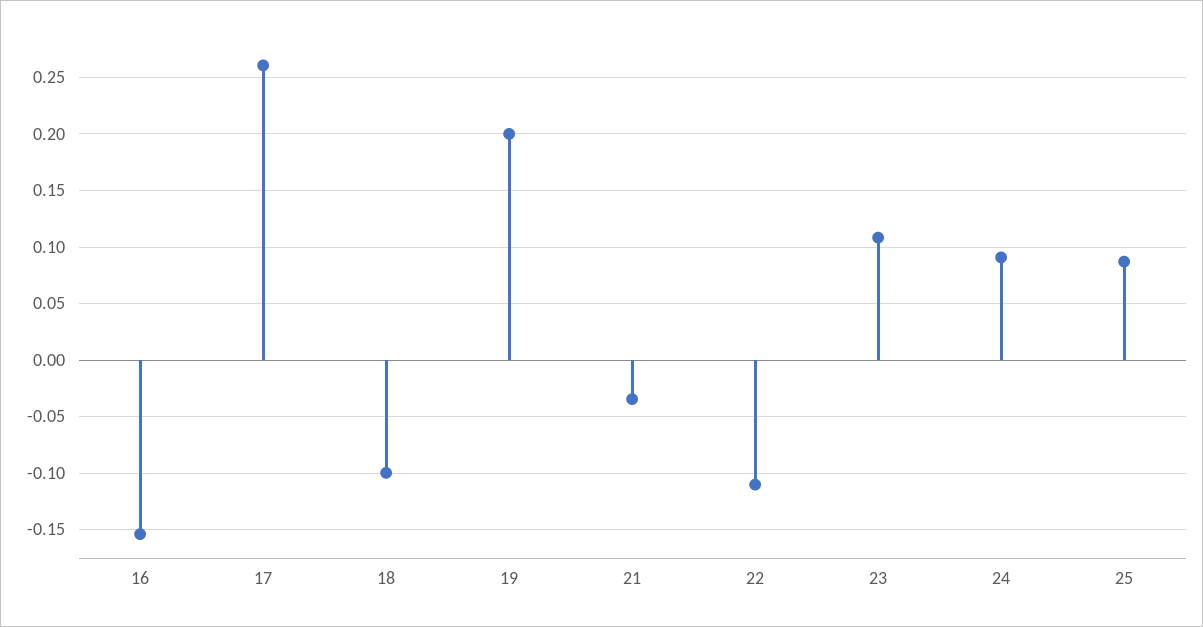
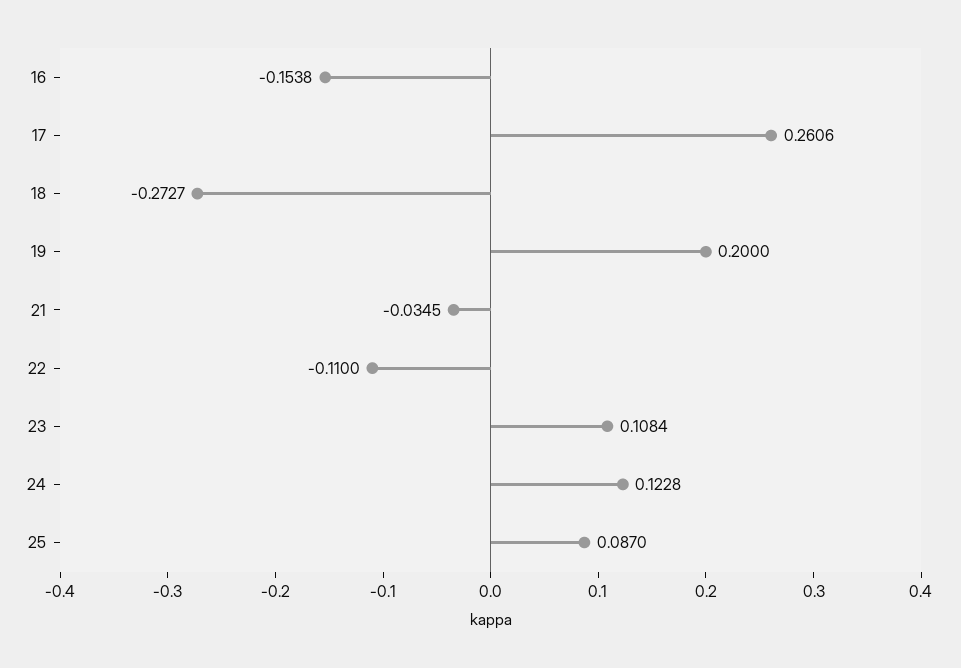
18: -0.1 -> -0.2727
24: 0.09 -> 0.1228

